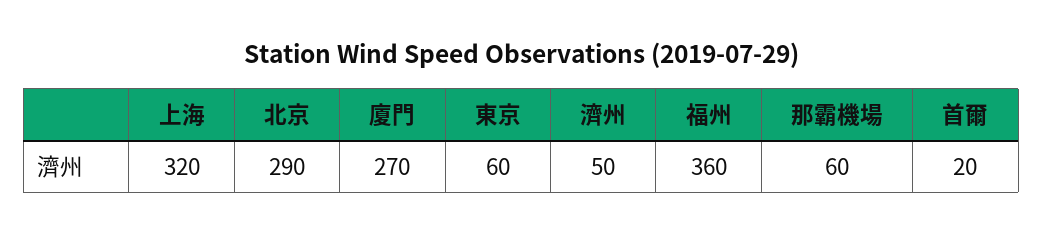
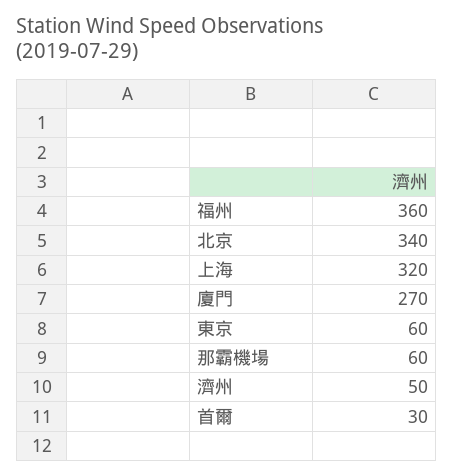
北京: 290 -> 340
首爾: 20 -> 30

